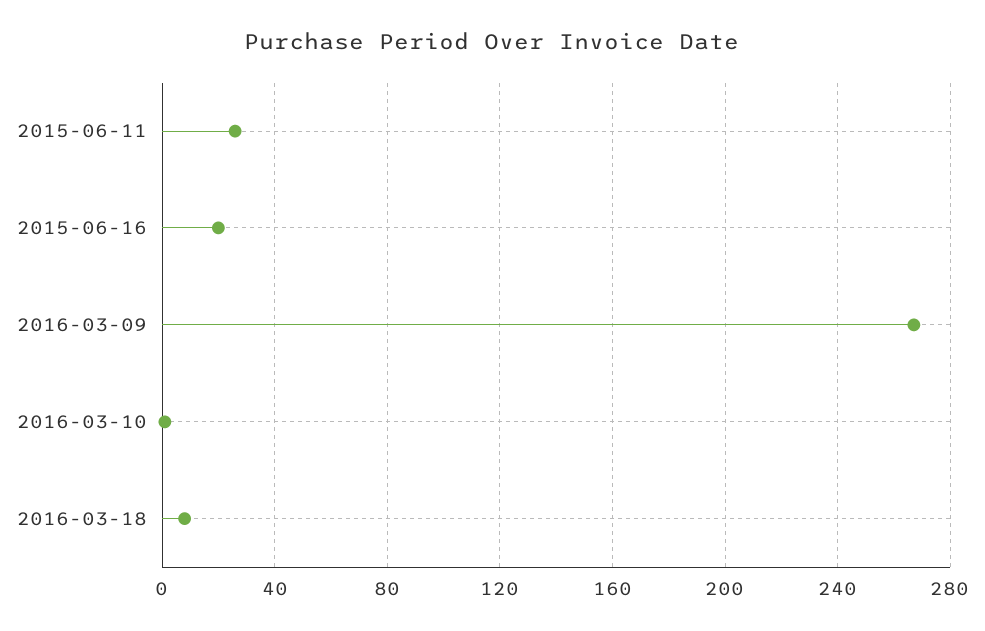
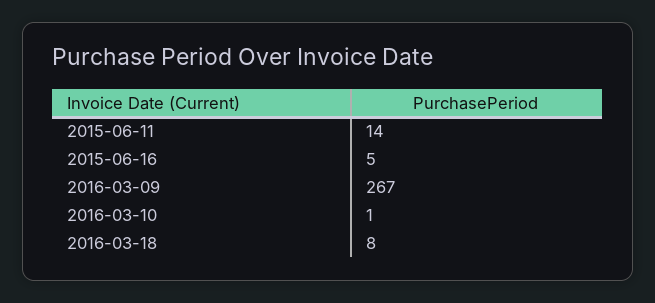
2015-06-11: 25 -> 14
2015-06-16: 20 -> 5

